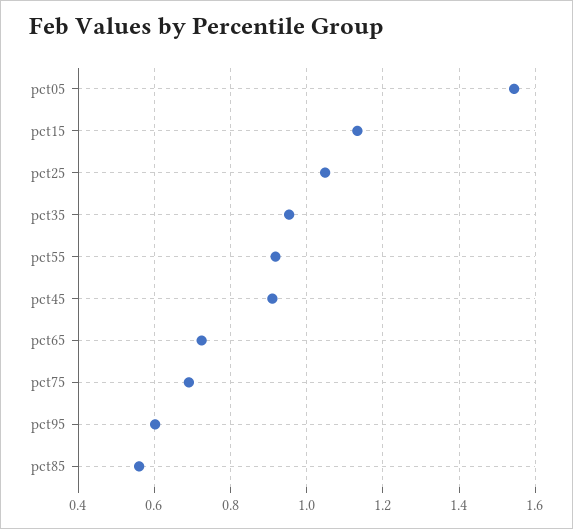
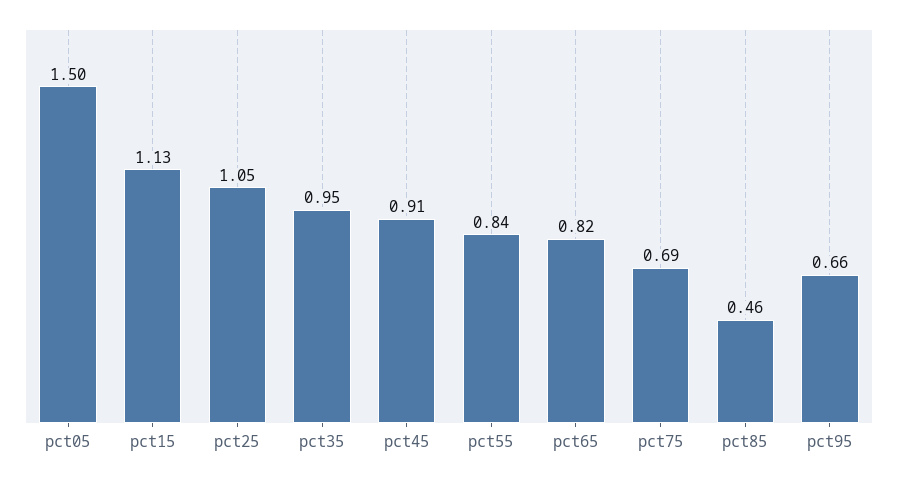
pct05: 1.54 -> 1.5
pct55: 0.92 -> 0.84
pct65: 0.72 -> 0.82
pct95: 0.6 -> 0.66
pct85: 0.56 -> 0.46

